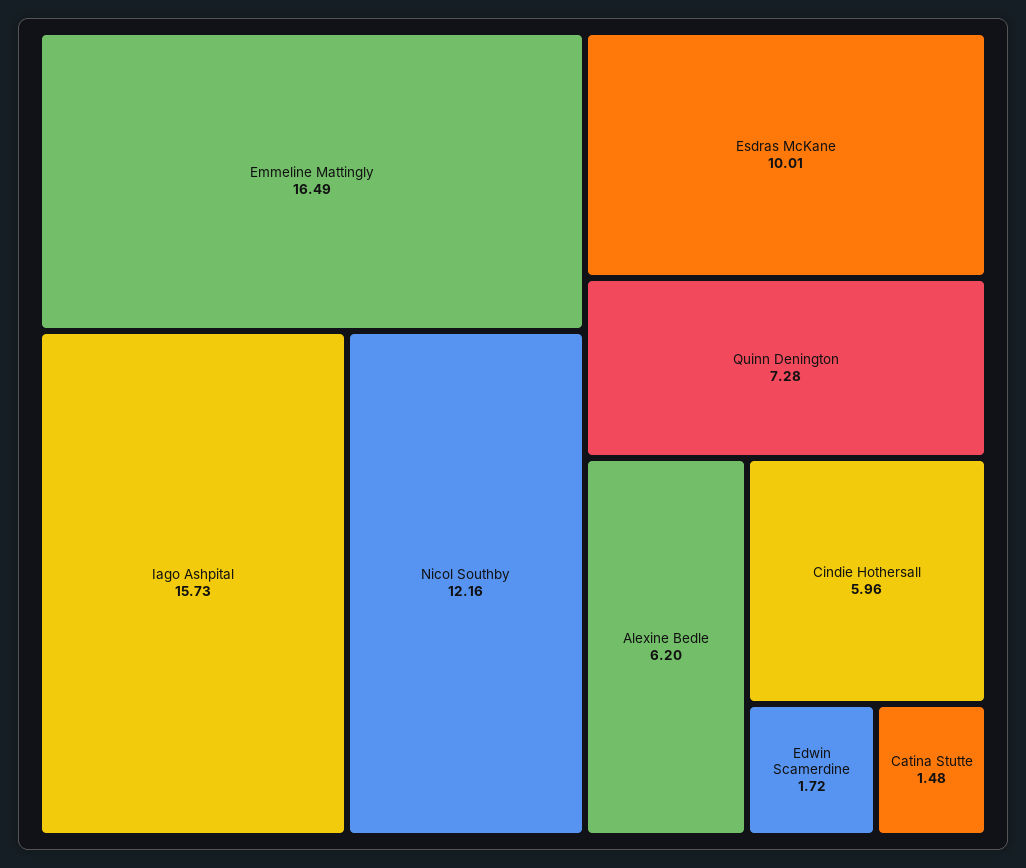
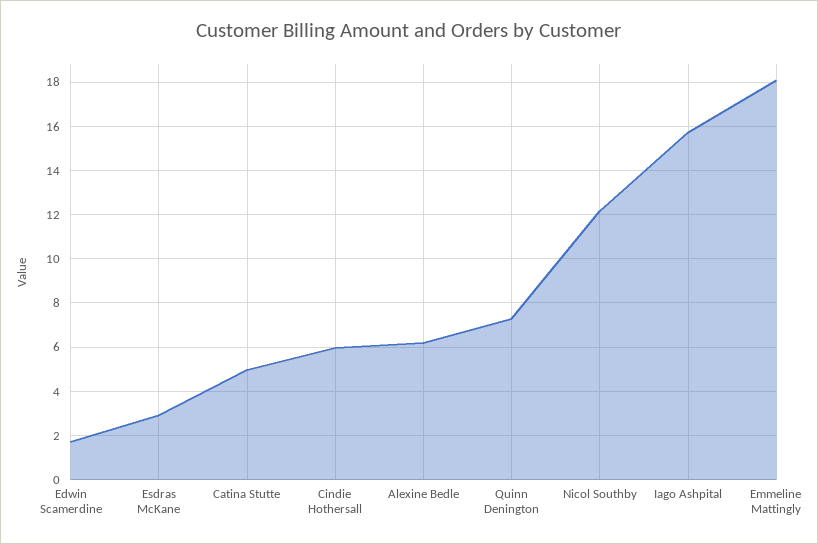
Emmeline Mattingly: 16.49 -> 18
Esdras McKane: 10.01 -> 3
Catina Stutte: 1.48 -> 5

